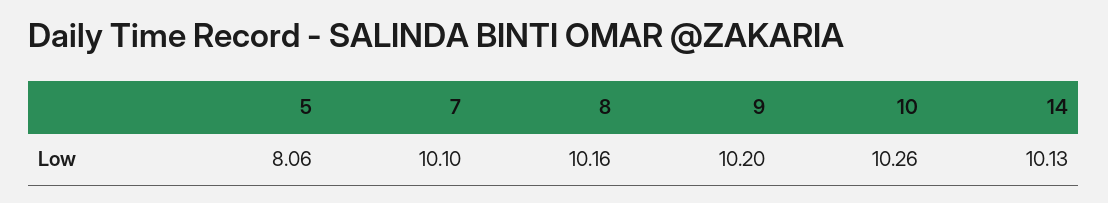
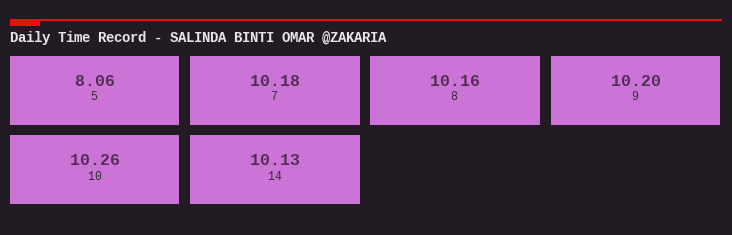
7: 10.1 -> 10.18

